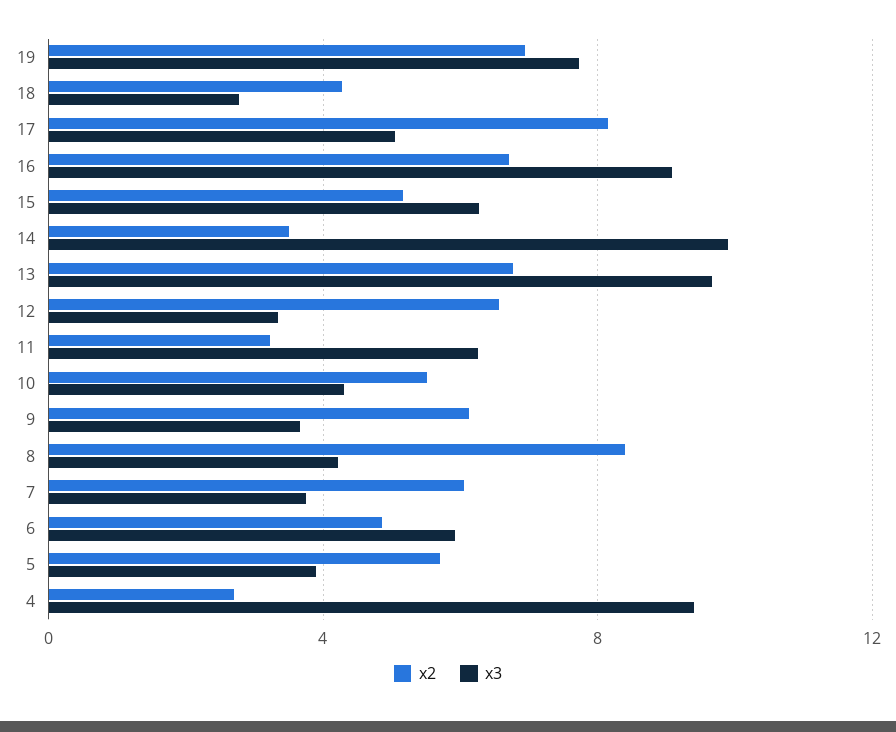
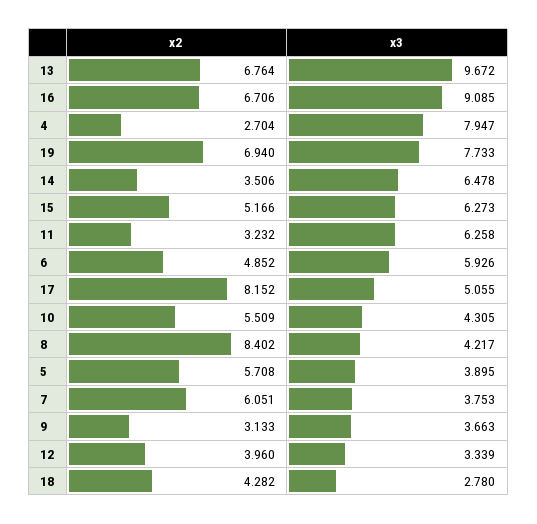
x3, 14: 10 -> 6.478
x2, 12: 6.5 -> 3.96
x2, 9: 6 -> 3.133
x3, 4: 9.5 -> 7.947

